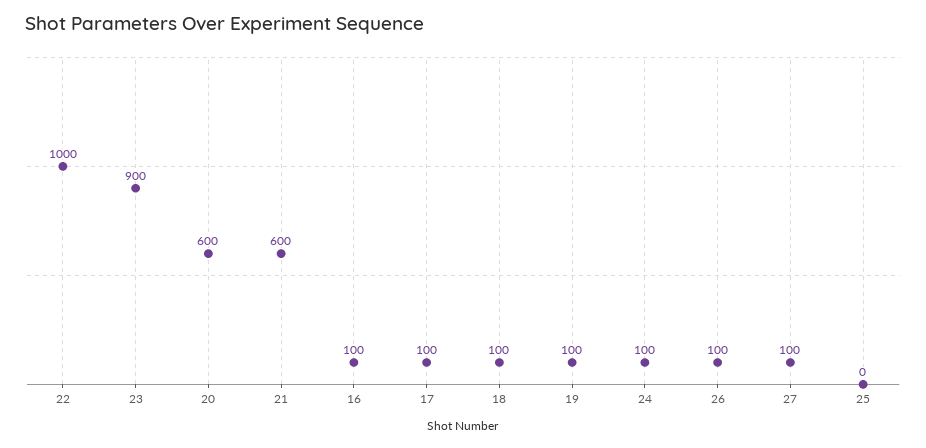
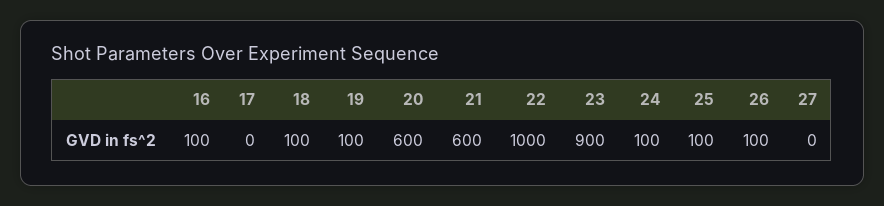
17: 100 -> 0
27: 100 -> 0
25: 0 -> 100

